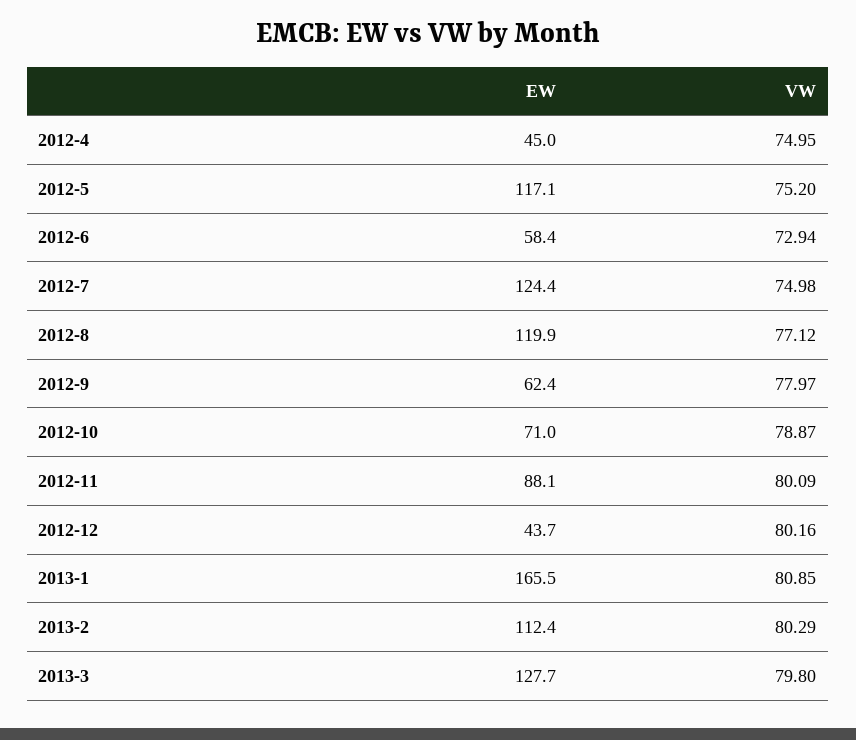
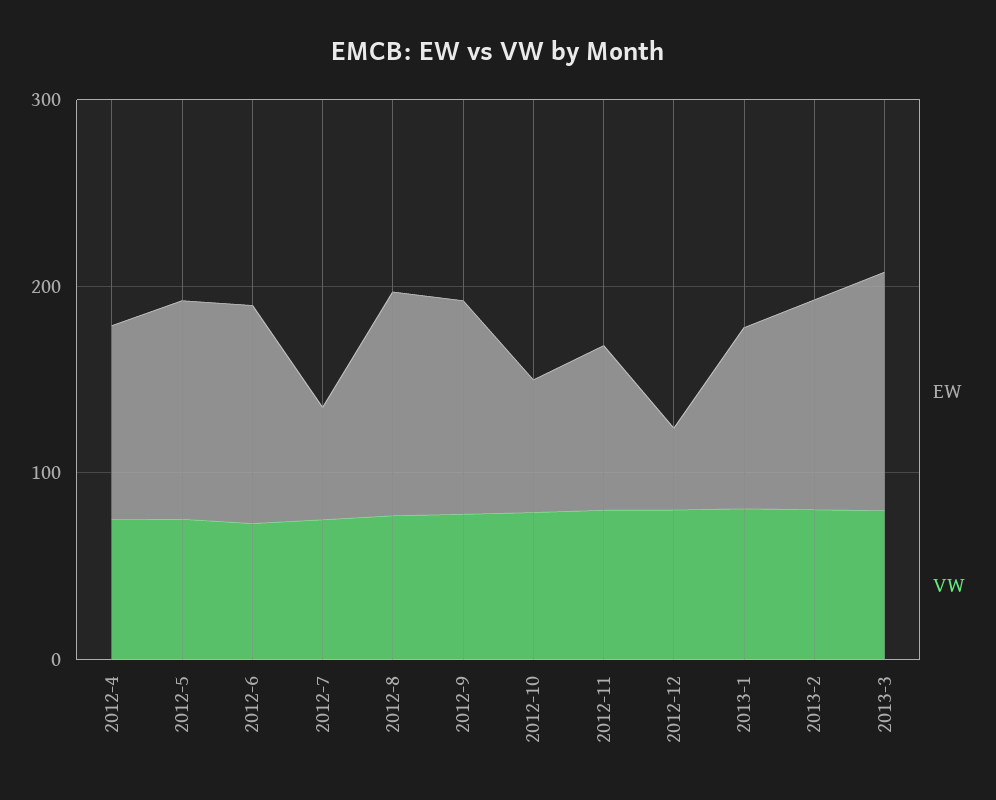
EW, 2012-4: 45 -> 100
EW, 2012-6: 58.4 -> 120
EW, 2012-7: 124.4 -> 60
EW, 2012-9: 62.4 -> 120
EW, 2013-1: 165.5 -> 100

